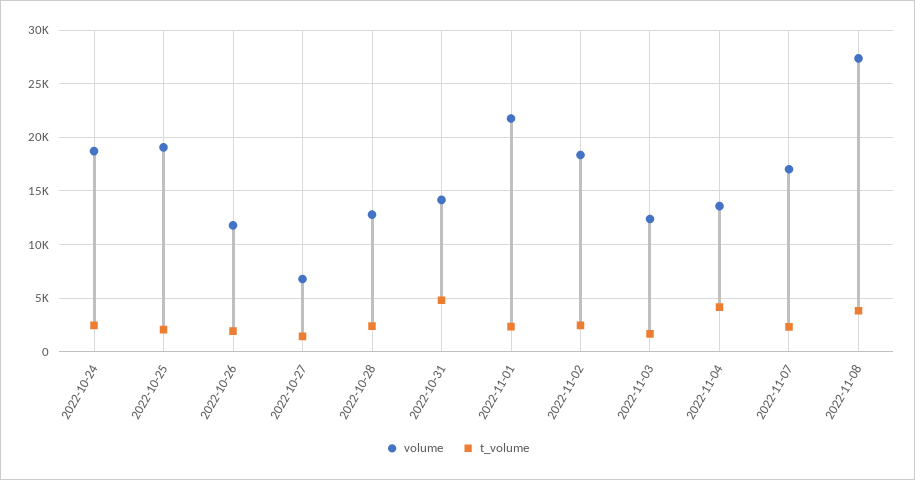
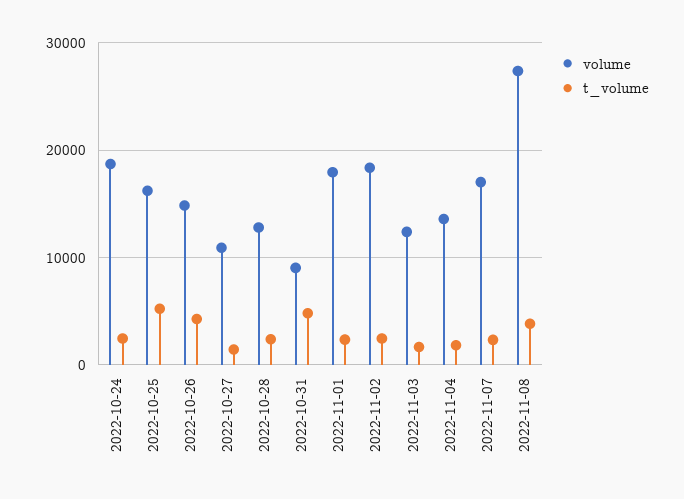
volume, 2022-10-25: 19000 -> 16000
t_volume, 2022-10-25: 2000 -> 5000
volume, 2022-10-26: 12000 -> 15000
t_volume, 2022-10-26: 2000 -> 4000
volume, 2022-10-27: 7000 -> 11000
volume, 2022-10-31: 14000 -> 9000
volume, 2022-11-01: 22000 -> 18000
t_volume, 2022-11-04: 4000 -> 2000

